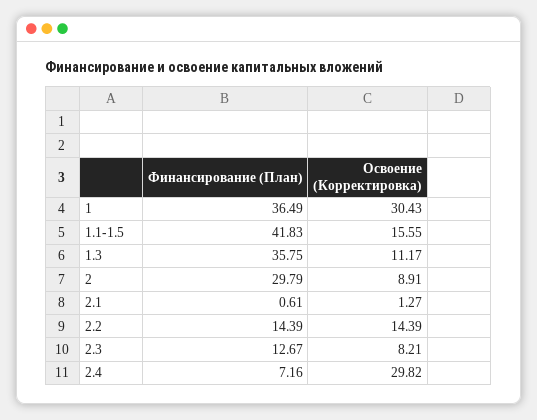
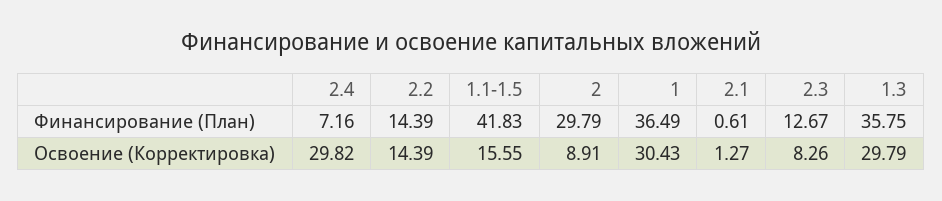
Освоение (Корректировка), 1.3: 11.17 -> 29.79
Освоение (Корректировка), 2.3: 8.21 -> 8.26

